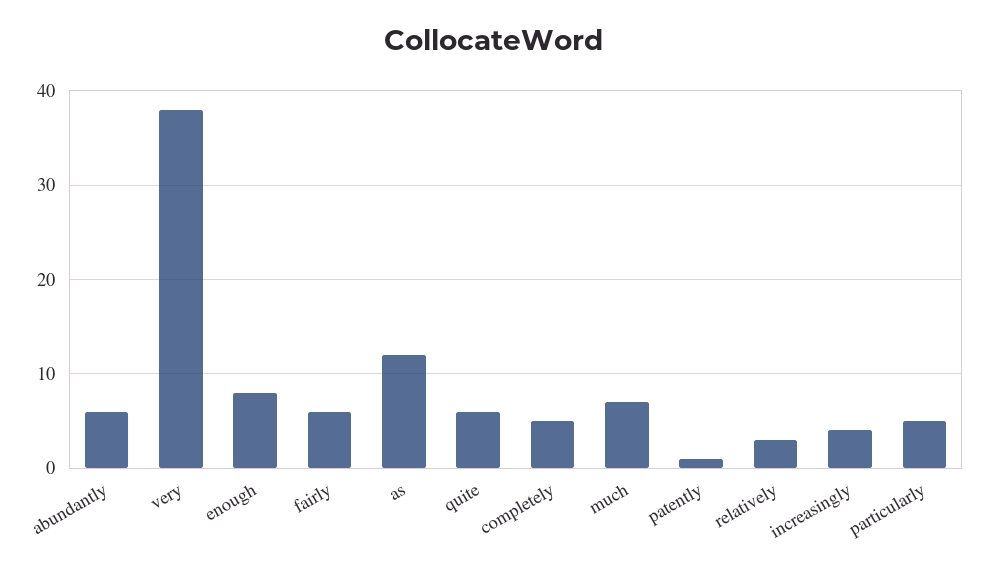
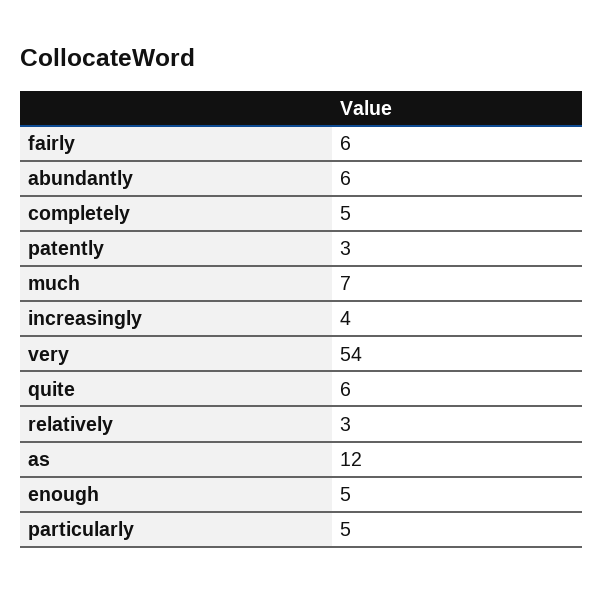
very: 38 -> 54
enough: 8 -> 5
patently: 1 -> 3

